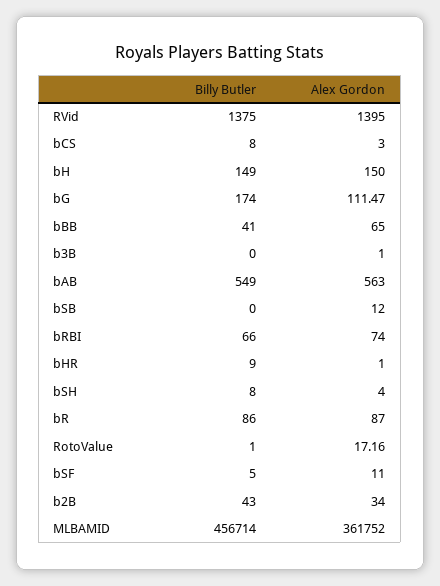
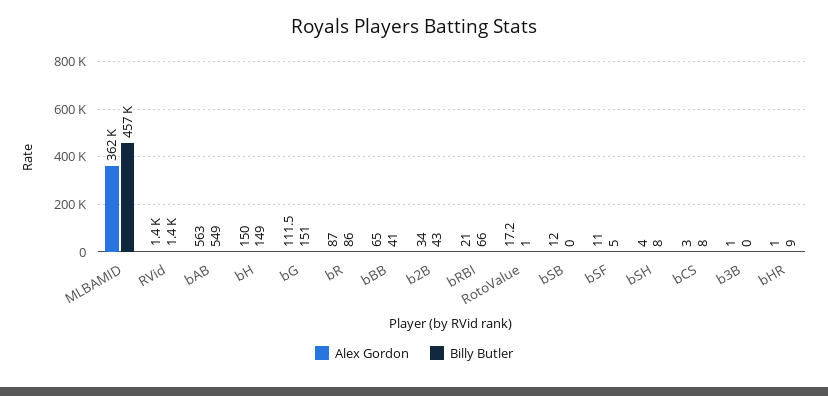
Billy Butler, bG: 174 -> 151
Alex Gordon, bRBI: 74 -> 21

